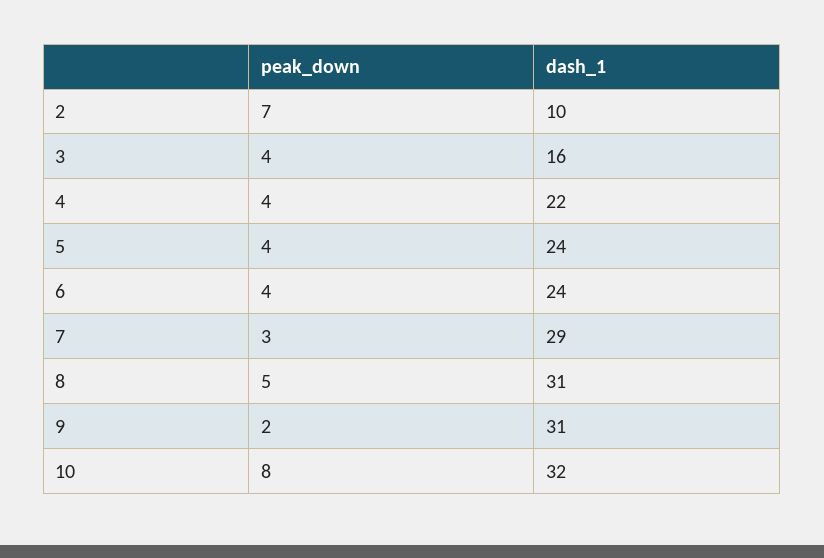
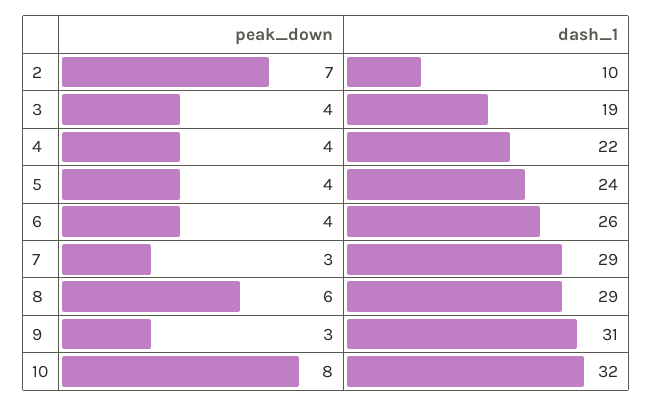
dash_1, 3: 16 -> 19
dash_1, 6: 24 -> 26
peak_down, 8: 5 -> 6
dash_1, 8: 31 -> 29
peak_down, 9: 2 -> 3

